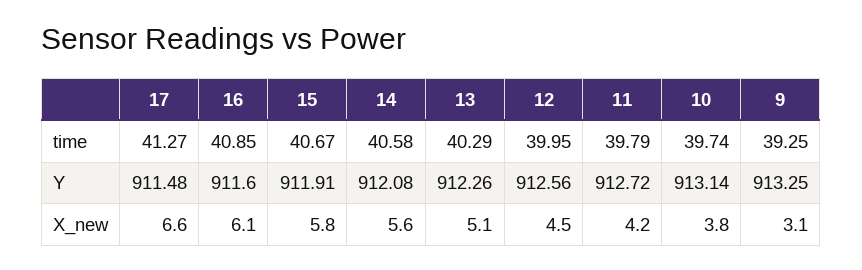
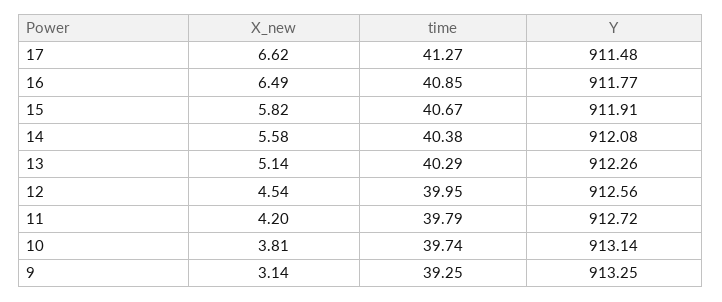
14, time: 40.58 -> 40.38
16, Y: 911.6 -> 911.77
16, X_new: 6.1 -> 6.49

